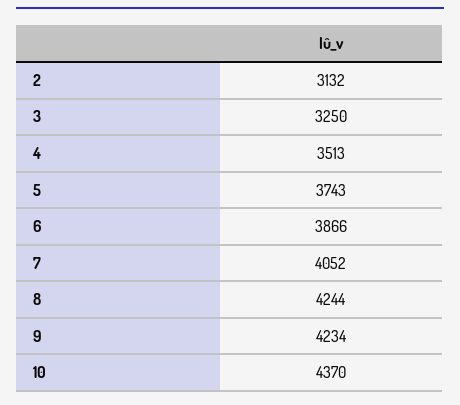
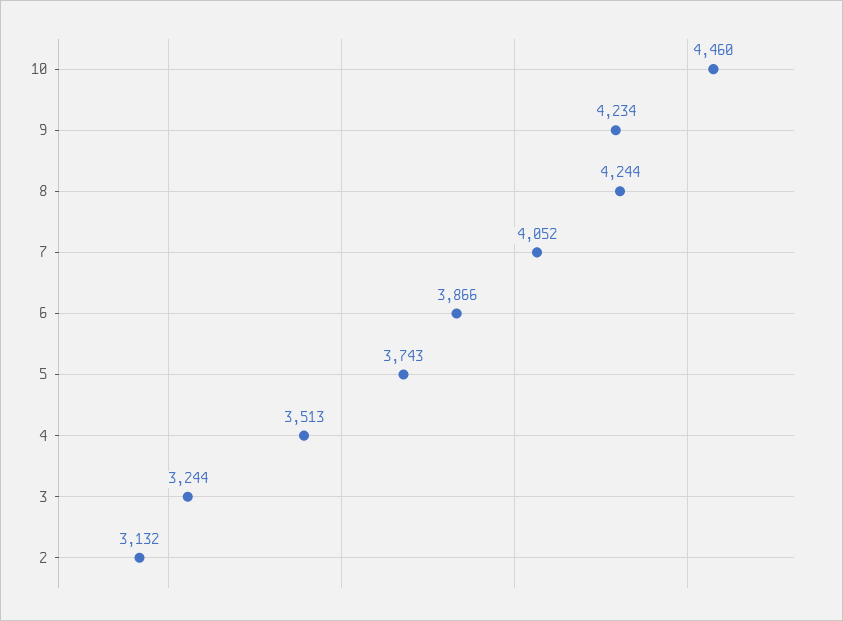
3: 3250 -> 3244
10: 4370 -> 4460

